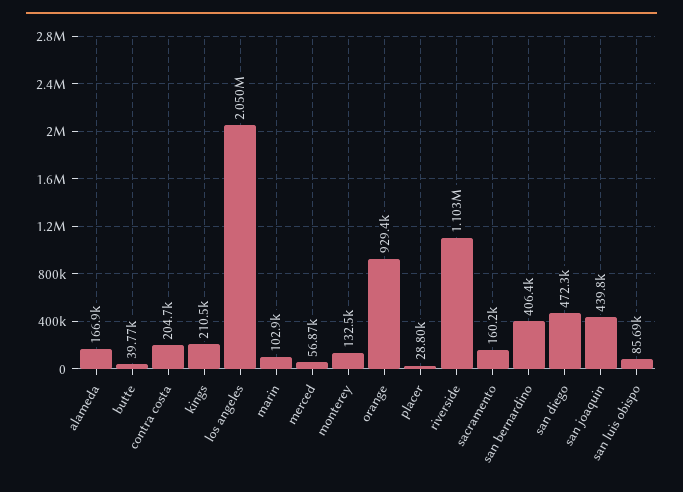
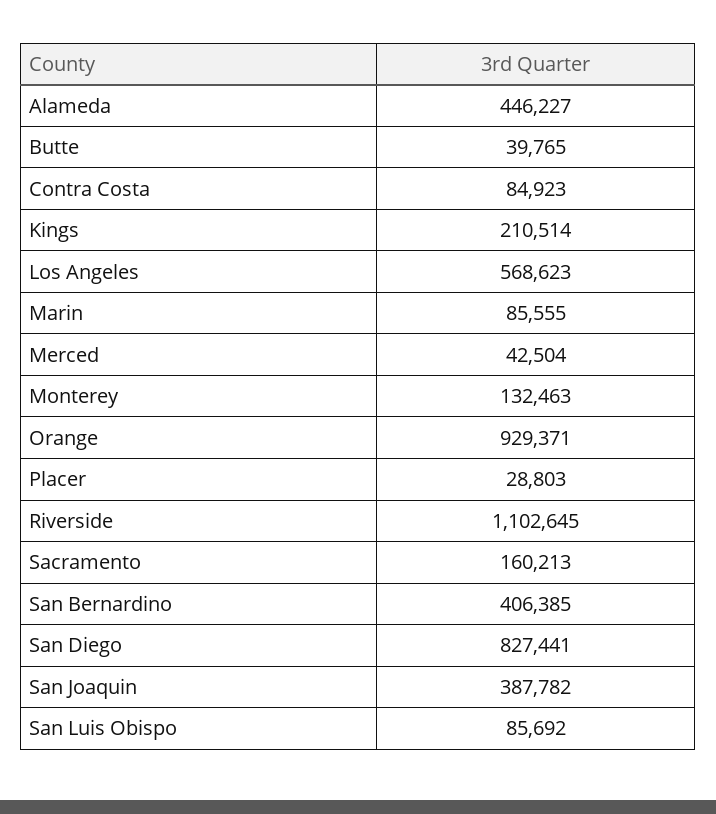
alameda: 166900 -> 446227
contra costa: 204700 -> 84923
los angeles: 2050000 -> 568623
marin: 102900 -> 85555
merced: 56870 -> 42504
san diego: 472300 -> 827441
san joaquin: 439800 -> 387782

